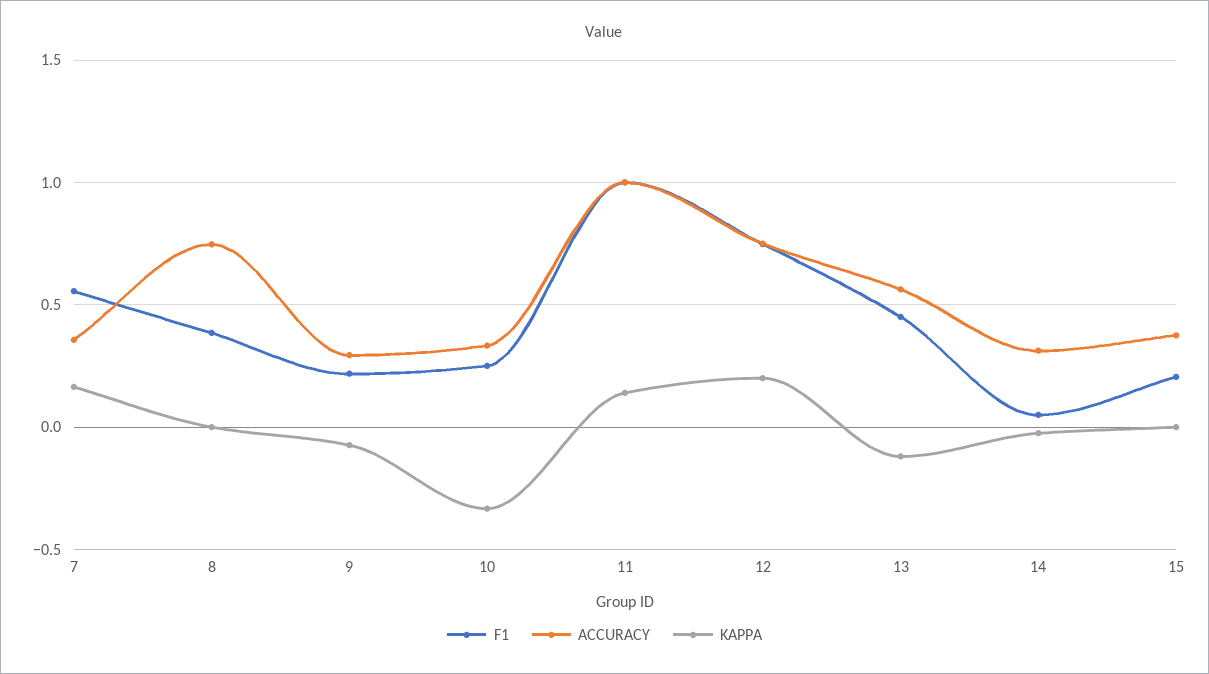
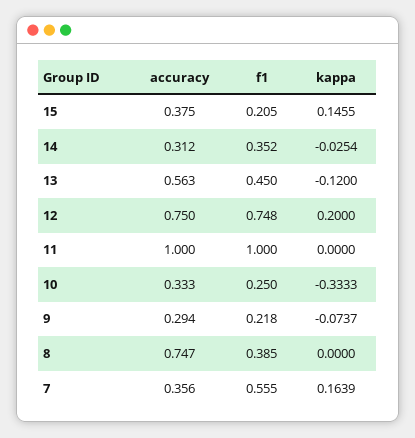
KAPPA, 11: 0.15 -> 0
F1, 14: 0.05 -> 0.352
KAPPA, 15: 0 -> 0.1455

